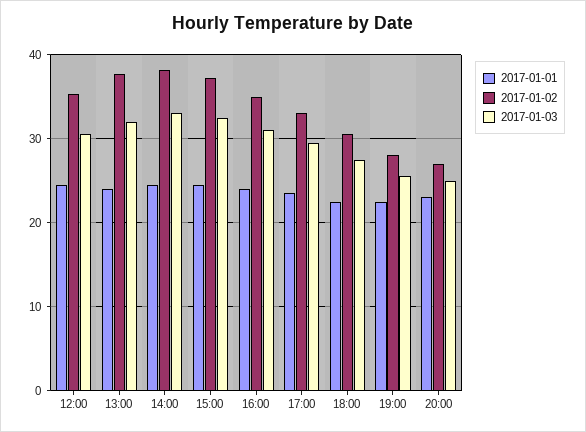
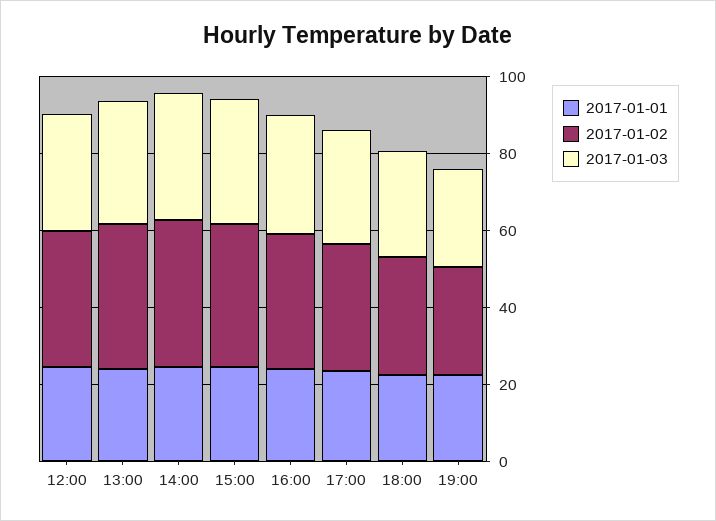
2017-01-01, 20:00: 23 -> none
2017-01-02, 20:00: 27 -> none
2017-01-03, 20:00: 25 -> none

